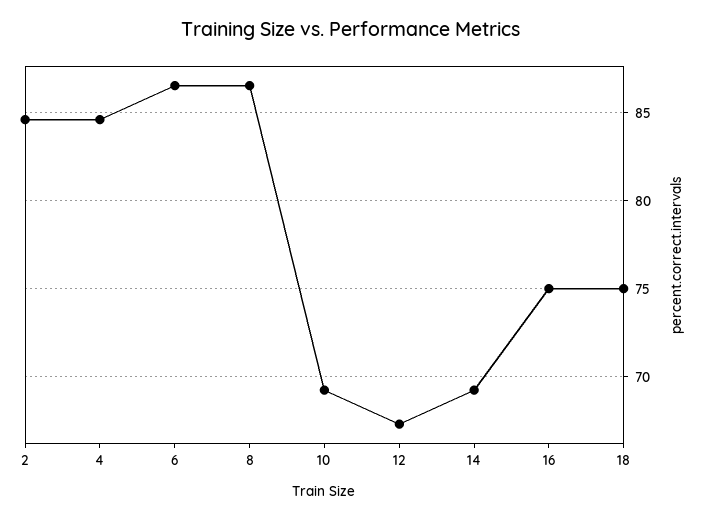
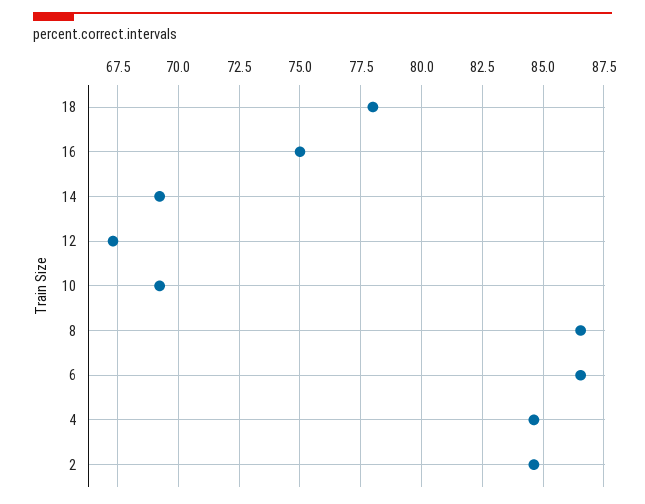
18: 75 -> 78

